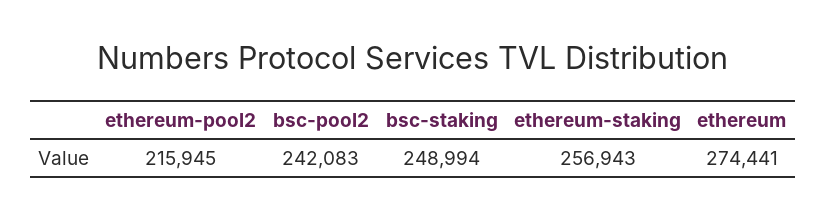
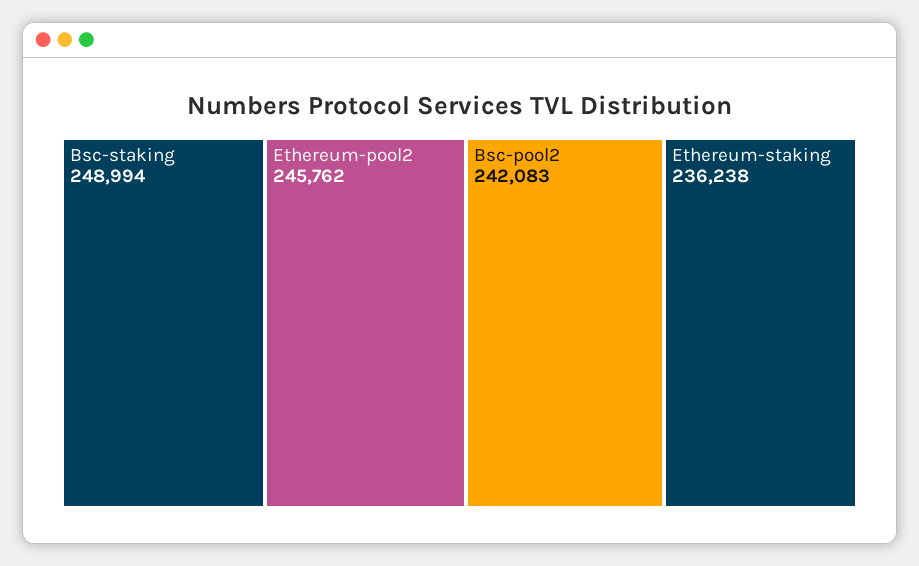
ethereum-pool2: 215945 -> 245762
ethereum-staking: 256943 -> 236238
ethereum: 274441 -> none

